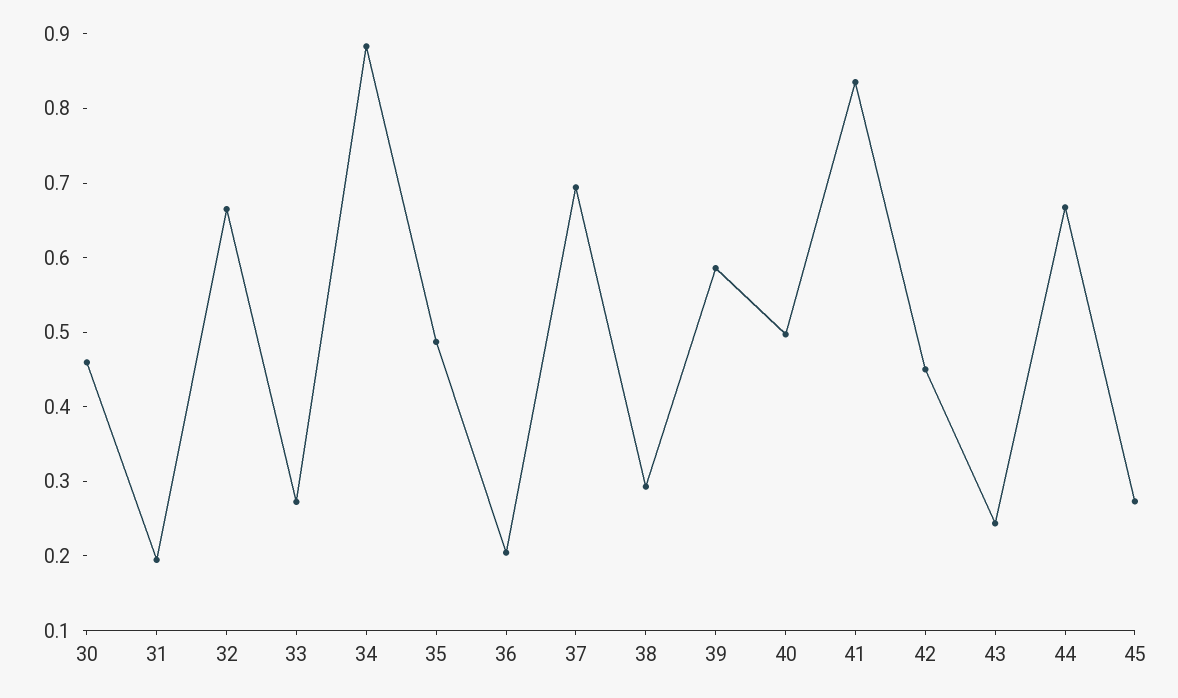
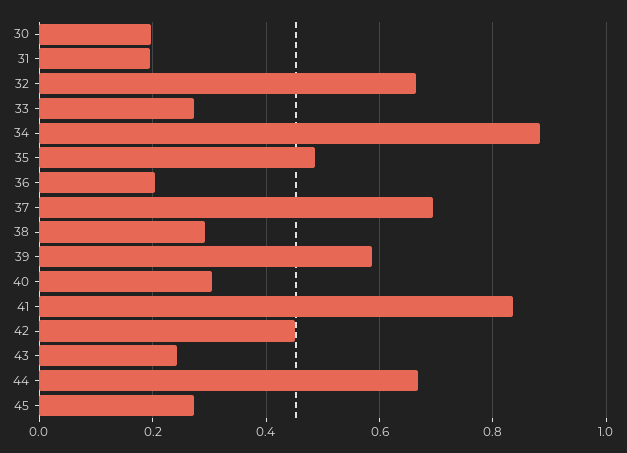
30: 0.46 -> 0.2
40: 0.5 -> 0.3

